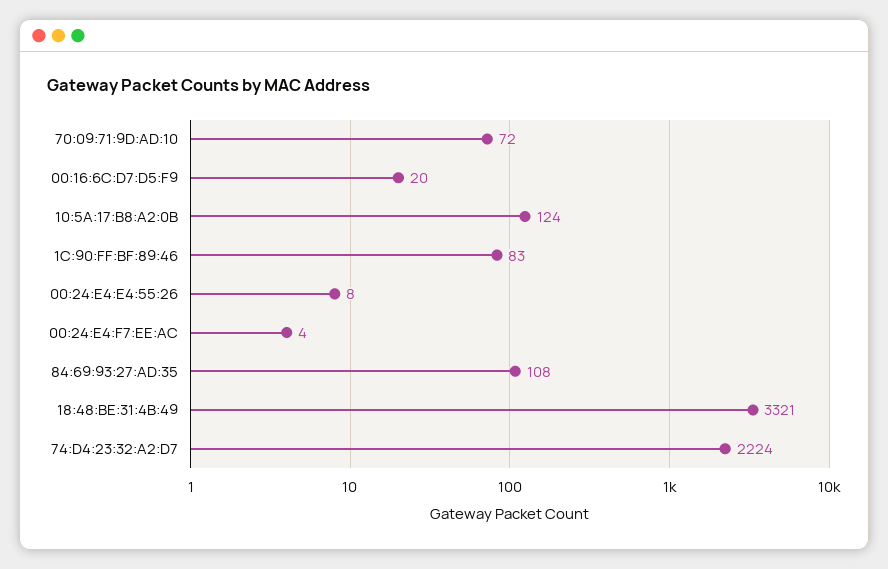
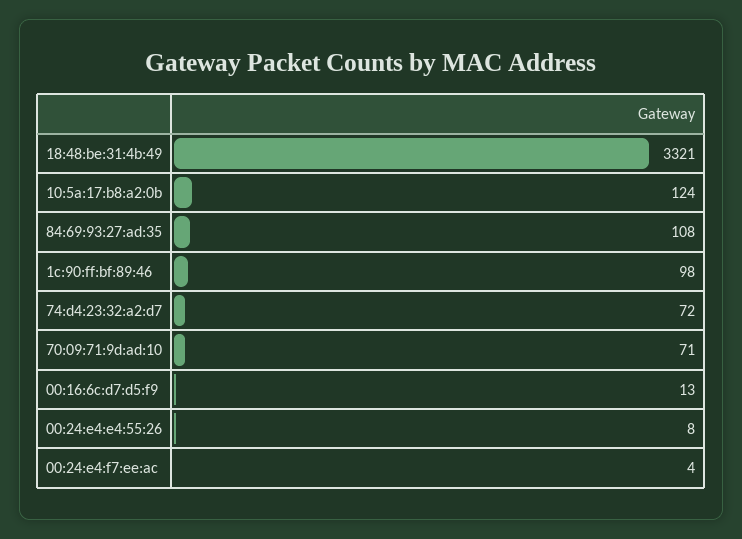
70:09:71:9D:AD:10: 72 -> 71
00:16:6C:D7:D5:F9: 20 -> 13
1C:90:FF:BF:89:46: 83 -> 98
74:D4:23:32:A2:D7: 2224 -> 72

